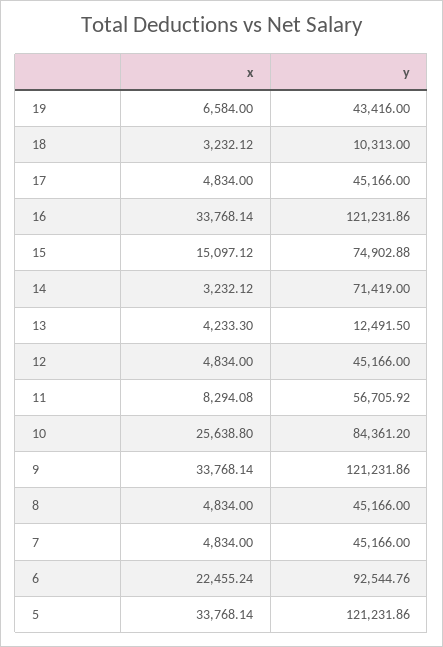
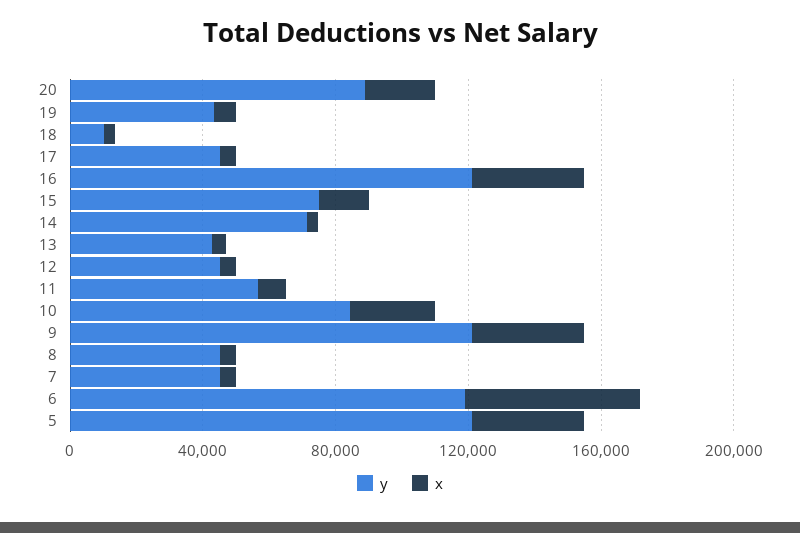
y, 13: 12491.5 -> 40000
x, 6: 22455.24 -> 50000
y, 6: 92544.76 -> 120000
y, 20: none -> 90000
x, 20: none -> 20000

